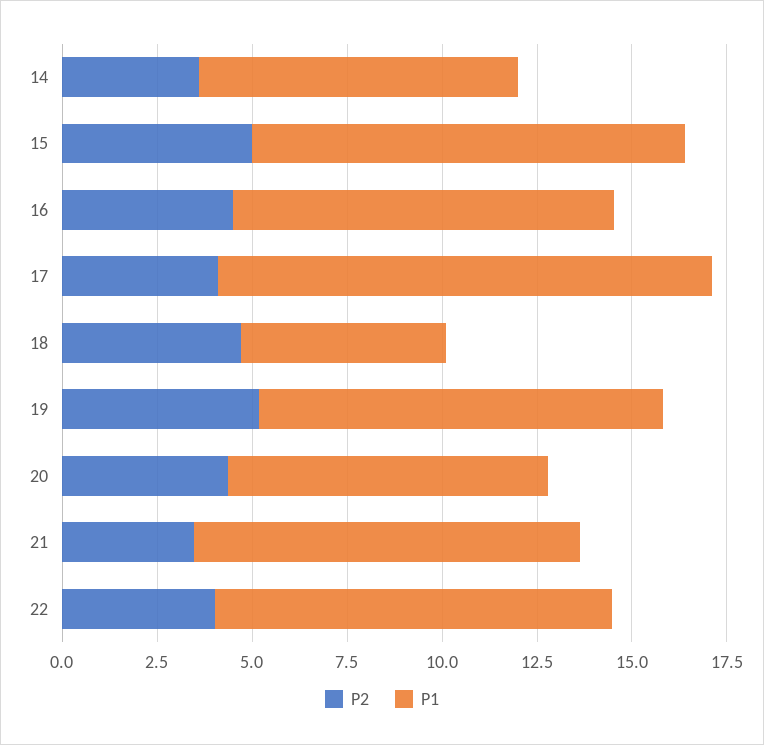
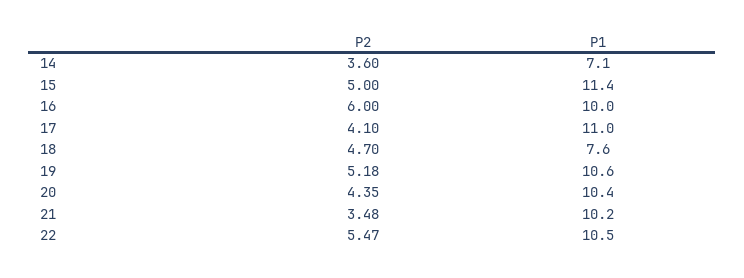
P1, 14: 8.5 -> 7.1
P2, 16: 4.5 -> 6
P1, 17: 13 -> 11
P1, 18: 5.5 -> 7.6
P1, 20: 8.5 -> 10.4
P2, 22: 4 -> 5.47

